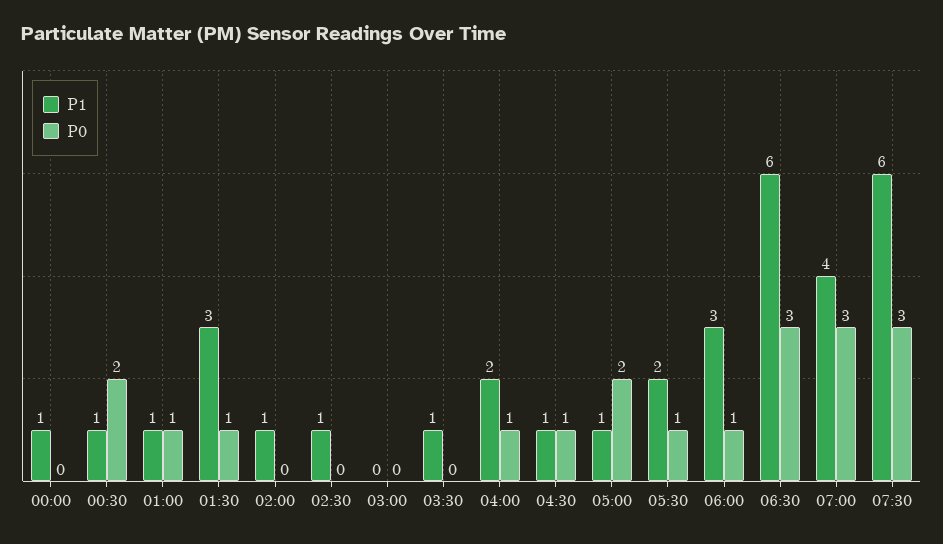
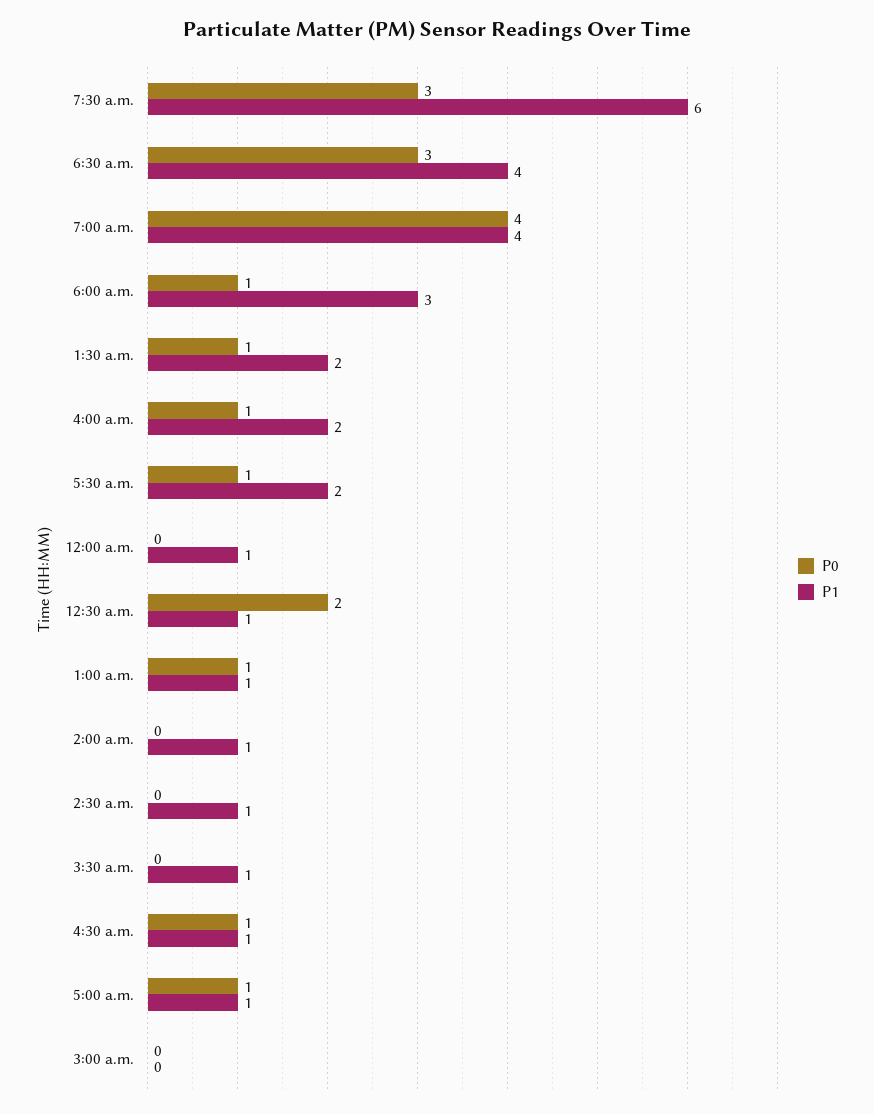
P1, 01:30: 3 -> 2
P0, 05:00: 2 -> 1
P1, 06:30: 6 -> 4
P0, 07:00: 3 -> 4

